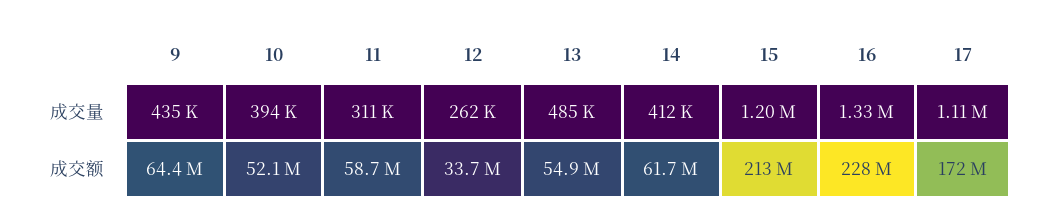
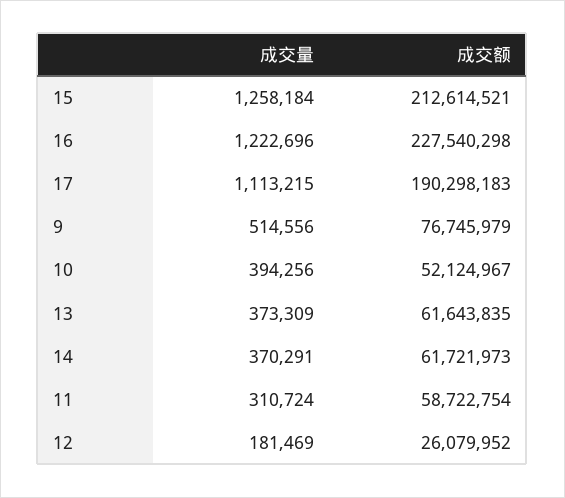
9, 成交量: 435000 -> 514556
12, 成交量: 262000 -> 181469
13, 成交量: 485000 -> 373309
14, 成交量: 412000 -> 370291
15, 成交量: 1200000 -> 1258184
16, 成交量: 1330000 -> 1222696
9, 成交额: 64400000 -> 76745979
12, 成交额: 33700000 -> 26079952
13, 成交额: 54900000 -> 61643835
17, 成交额: 172000000 -> 190298183

